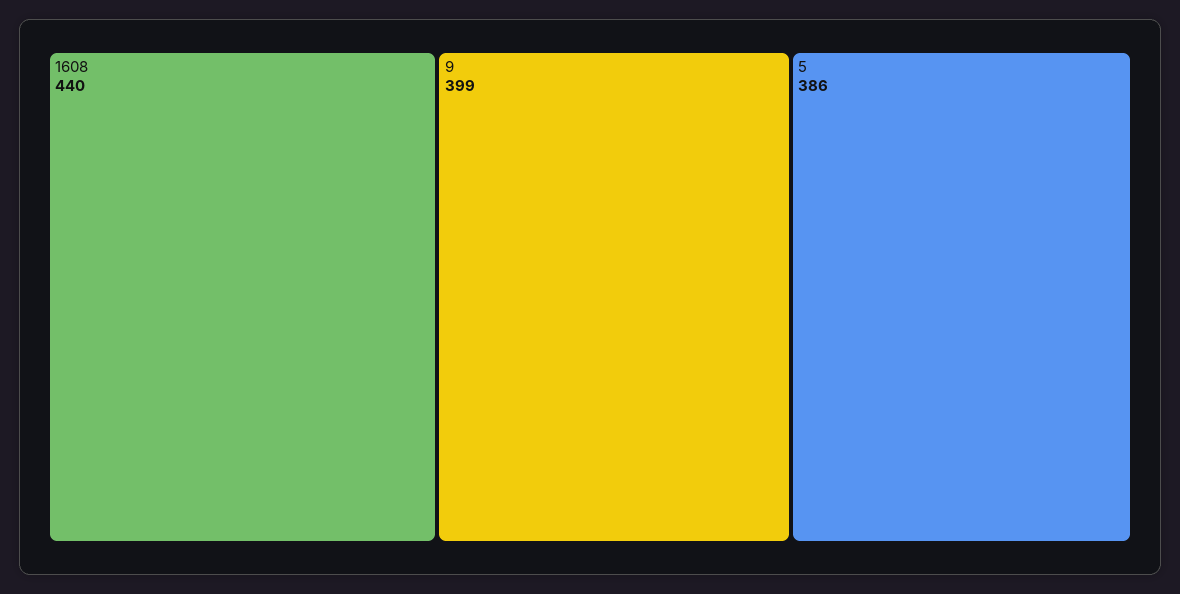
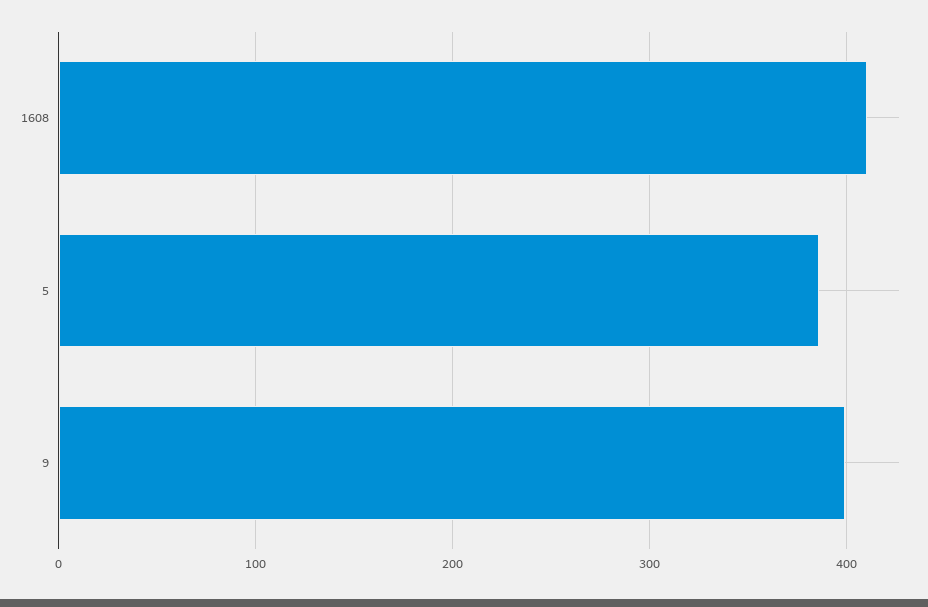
1608: 440 -> 410

